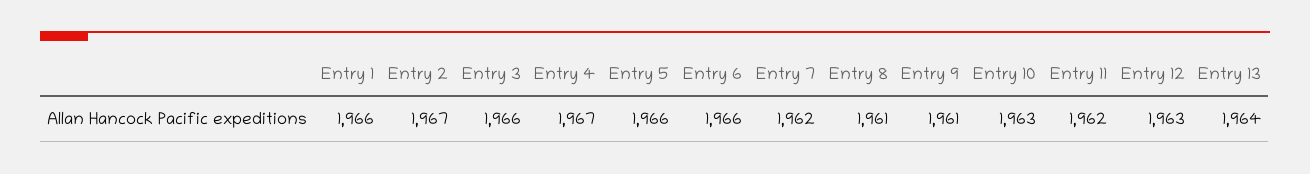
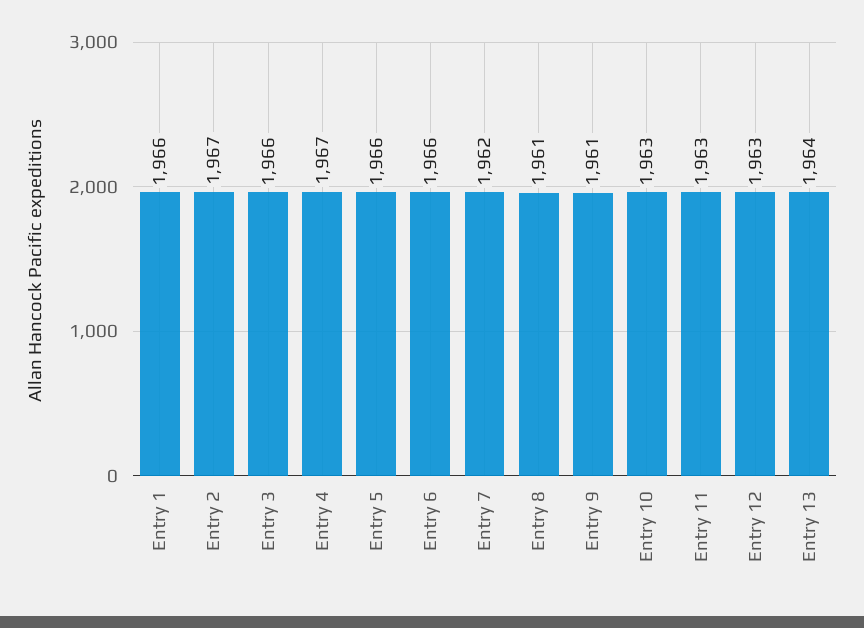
Entry 11: 1962 -> 1963

